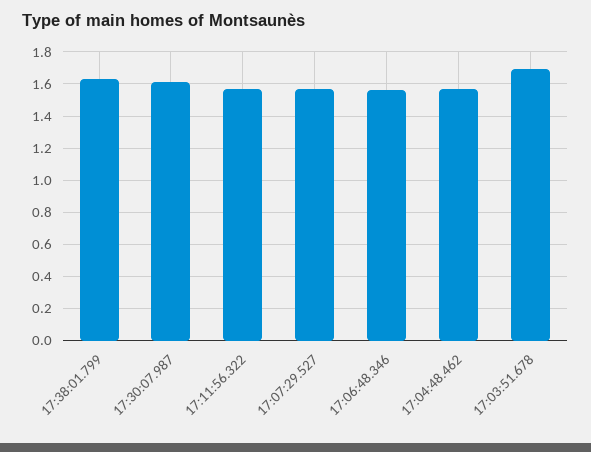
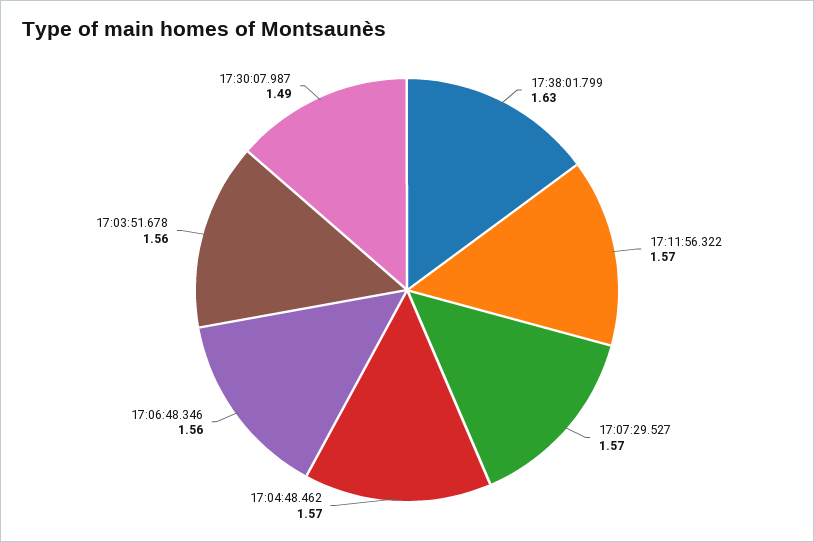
17:30:07.987: 1.6 -> 1.49
17:03:51.678: 1.7 -> 1.56

